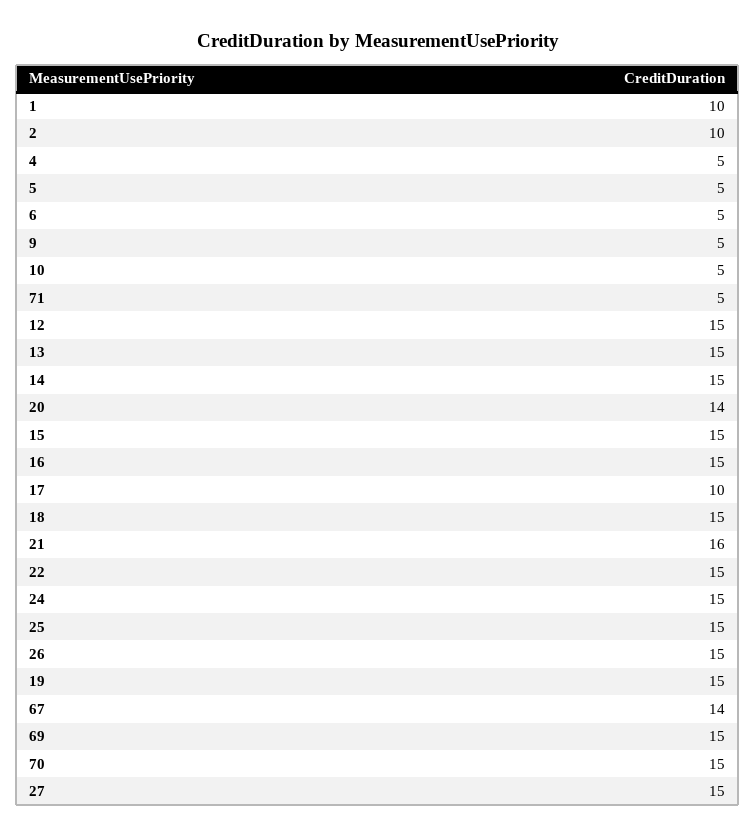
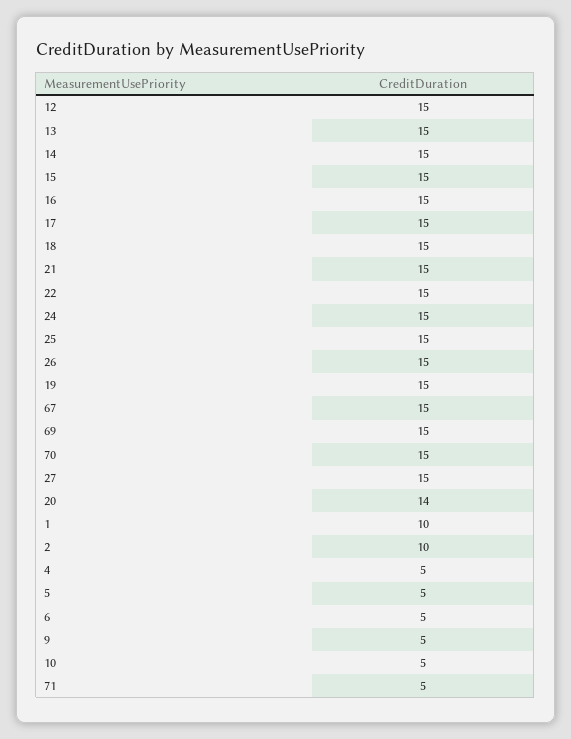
17: 10 -> 15
21: 16 -> 15
67: 14 -> 15

